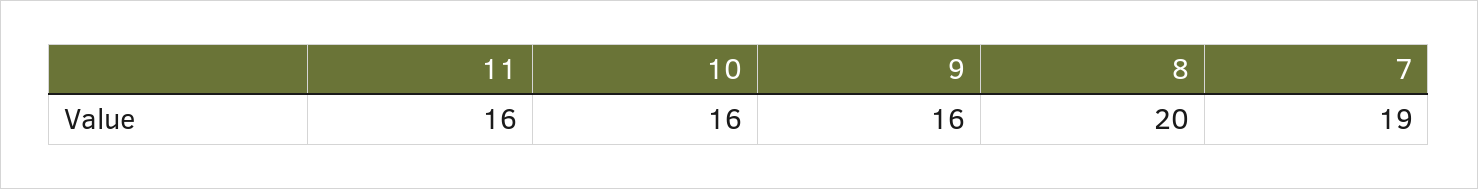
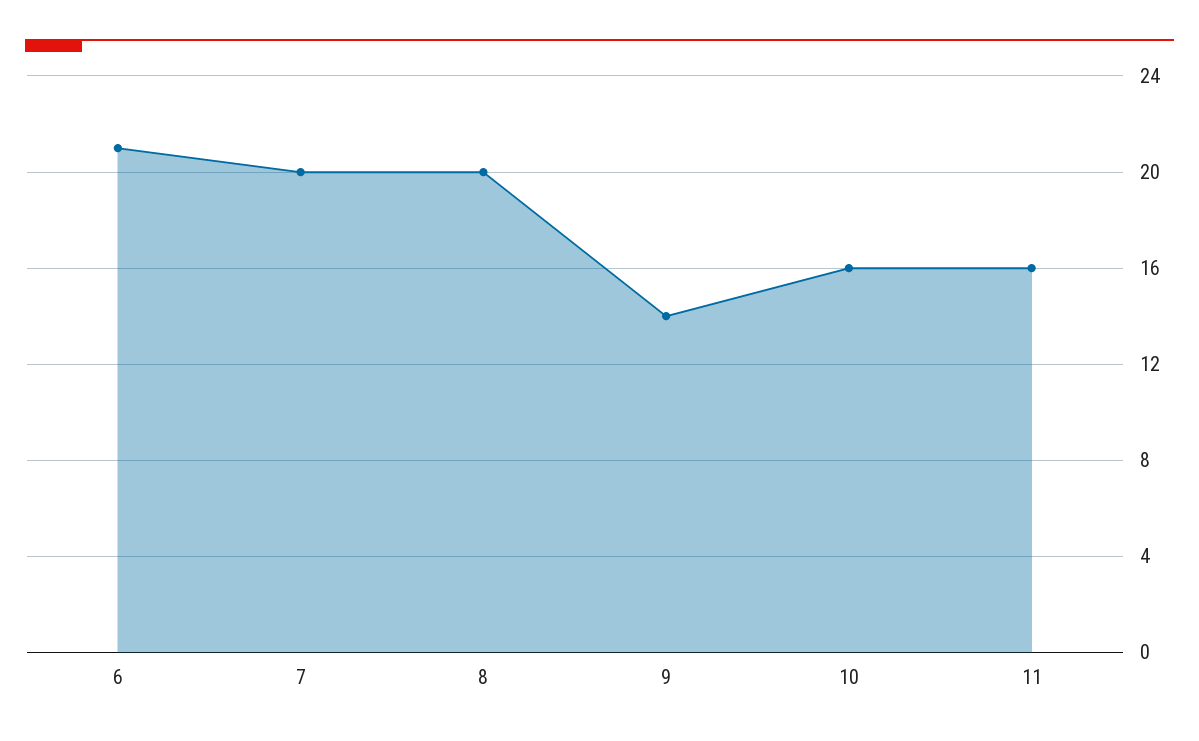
9: 16 -> 14
7: 19 -> 20
6: none -> 21

